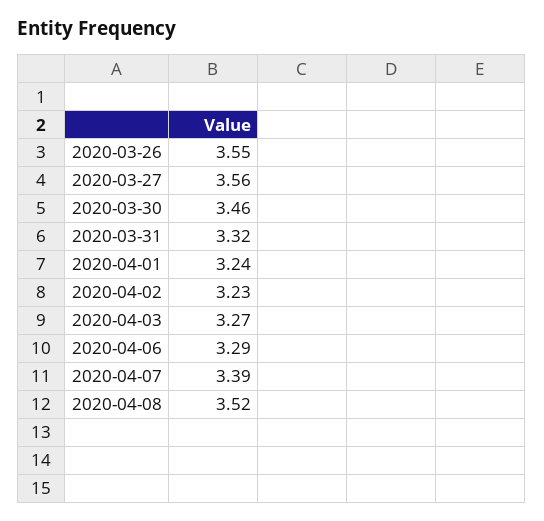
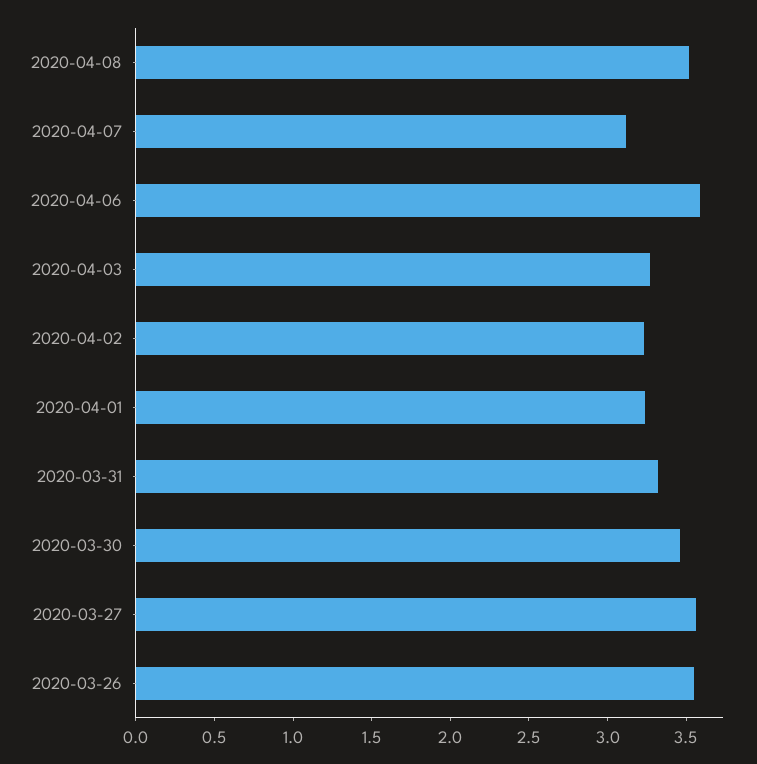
2020-04-06: 3.29 -> 3.6
2020-04-07: 3.39 -> 3.1

